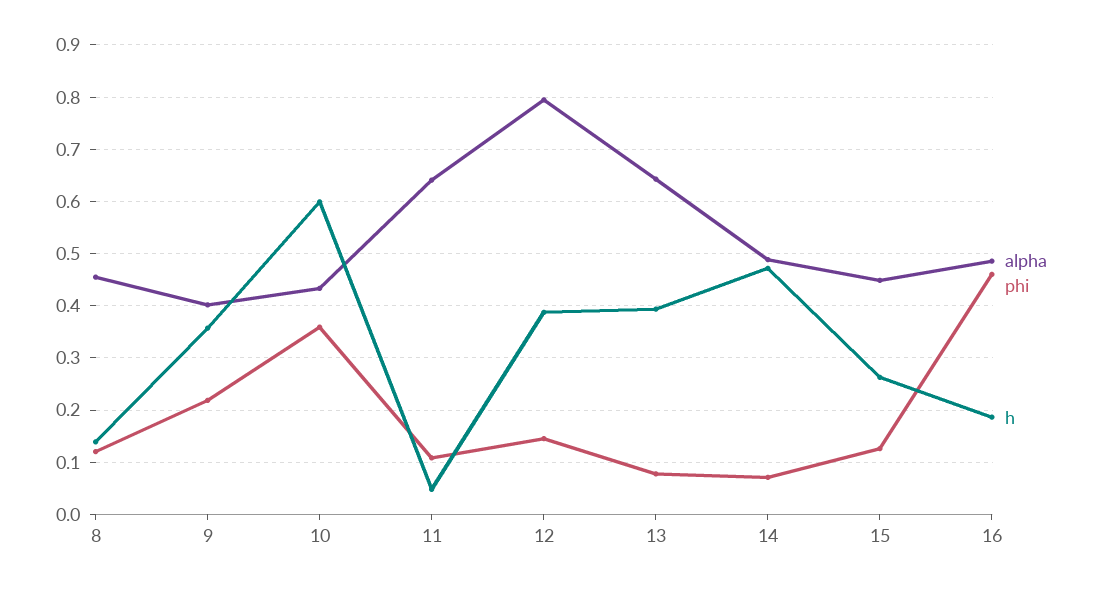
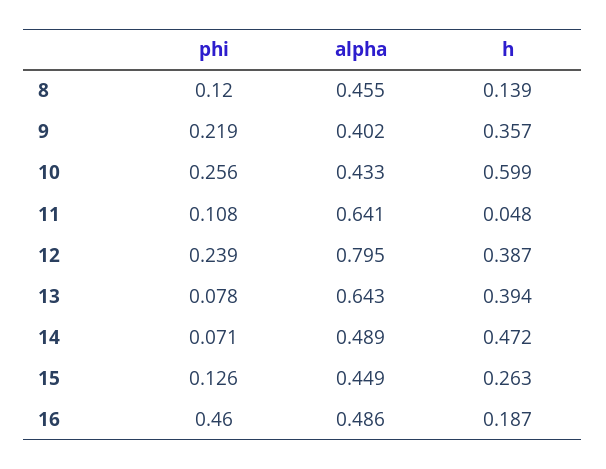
phi, 10: 0.36 -> 0.256
phi, 12: 0.14 -> 0.239

